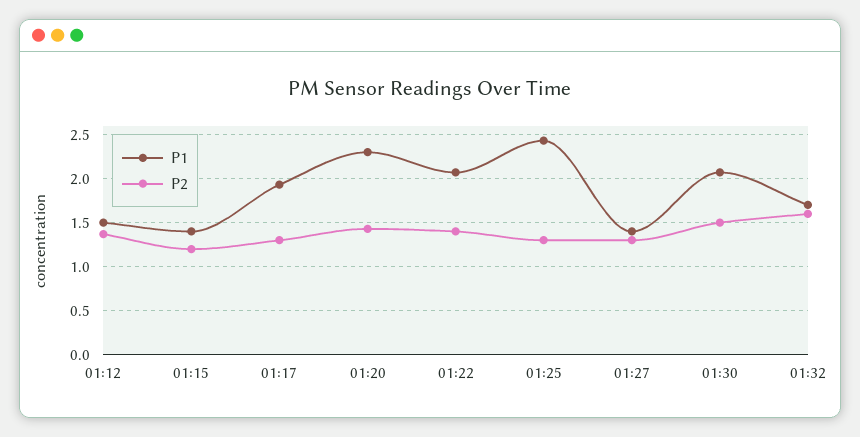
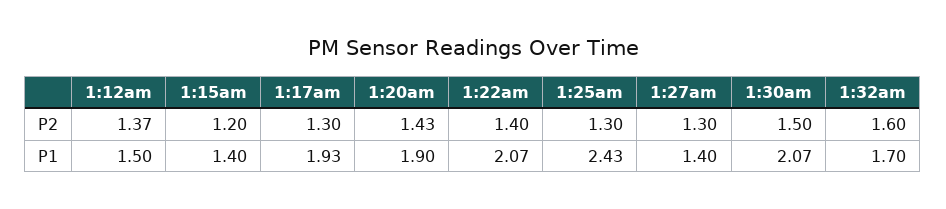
P1, 01:20: 2.3 -> 1.9

